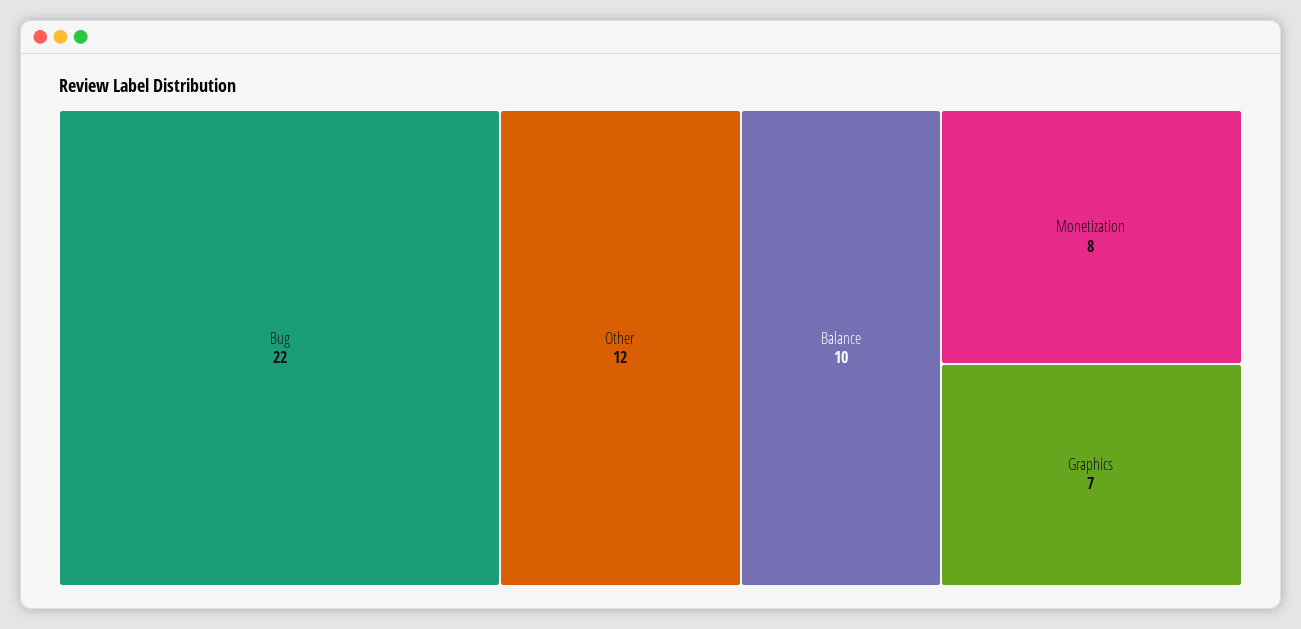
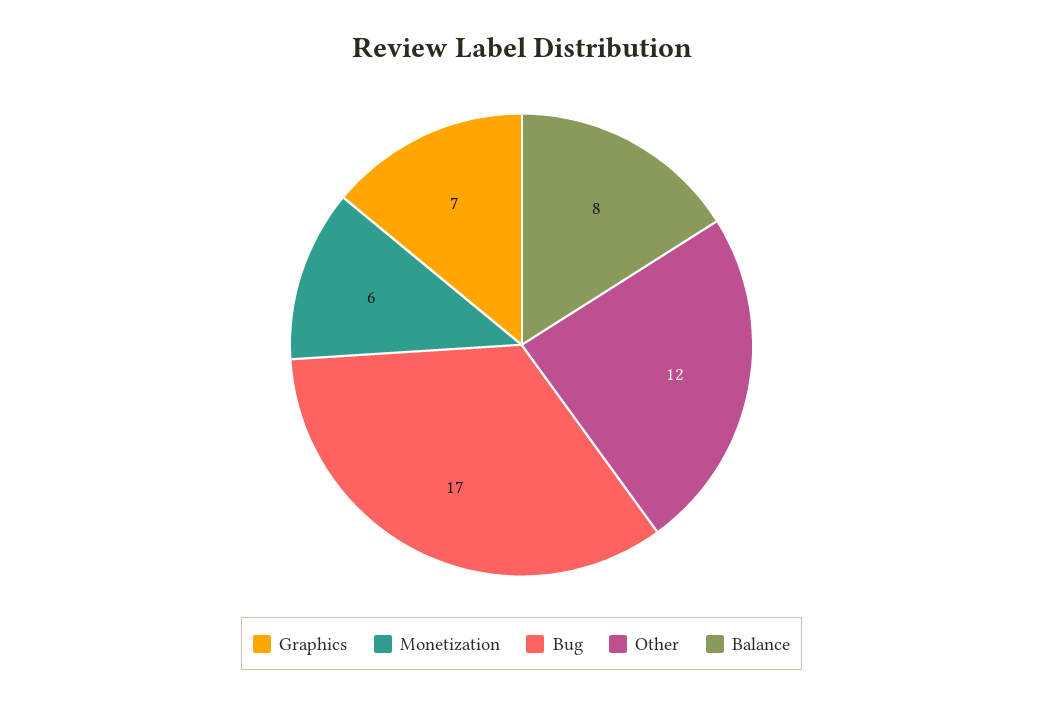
Bug: 22 -> 17
Balance: 10 -> 8
Monetization: 8 -> 6

